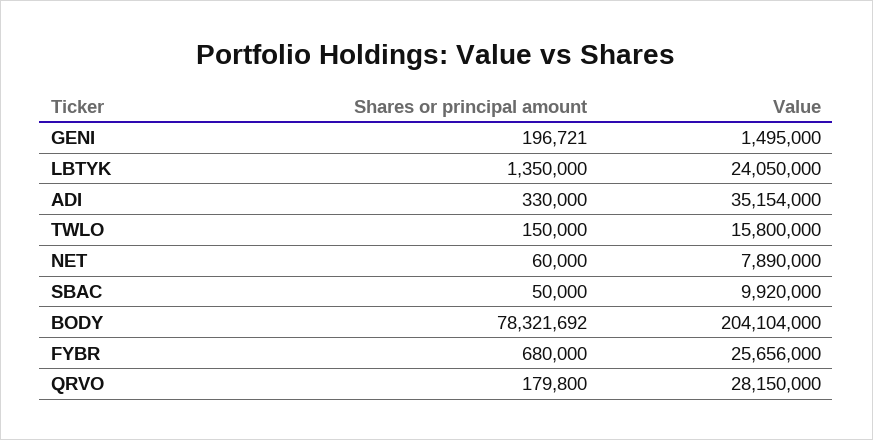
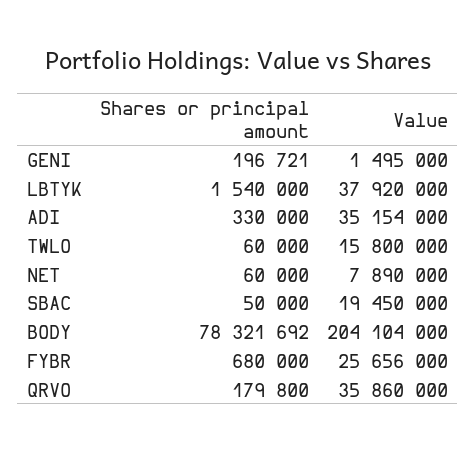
Shares or principal amount, LBTYK: 1350000 -> 1540000
Value, LBTYK: 24050000 -> 37920000
Shares or principal amount, TWLO: 150000 -> 60000
Value, SBAC: 9920000 -> 19450000
Value, QRVO: 28150000 -> 35860000

